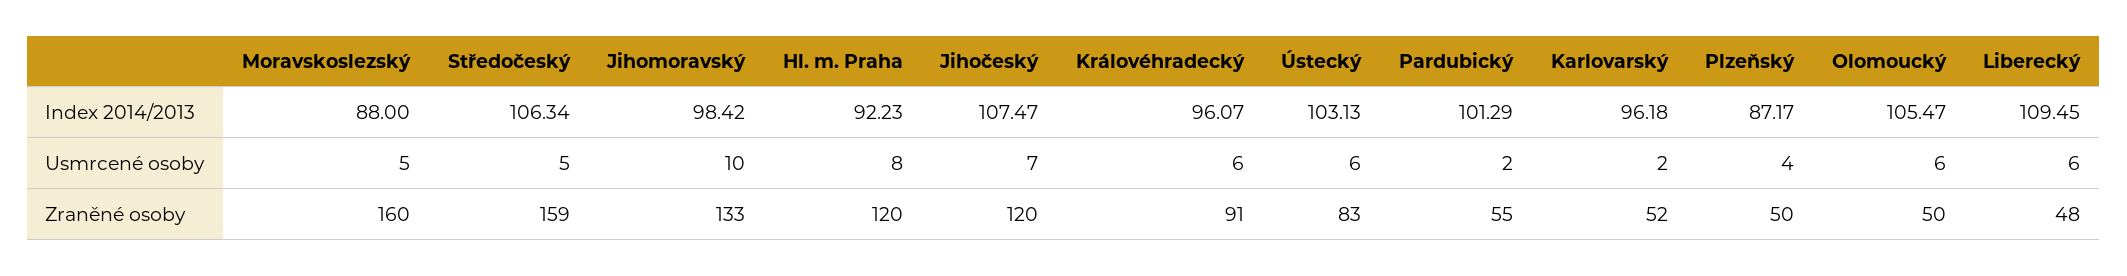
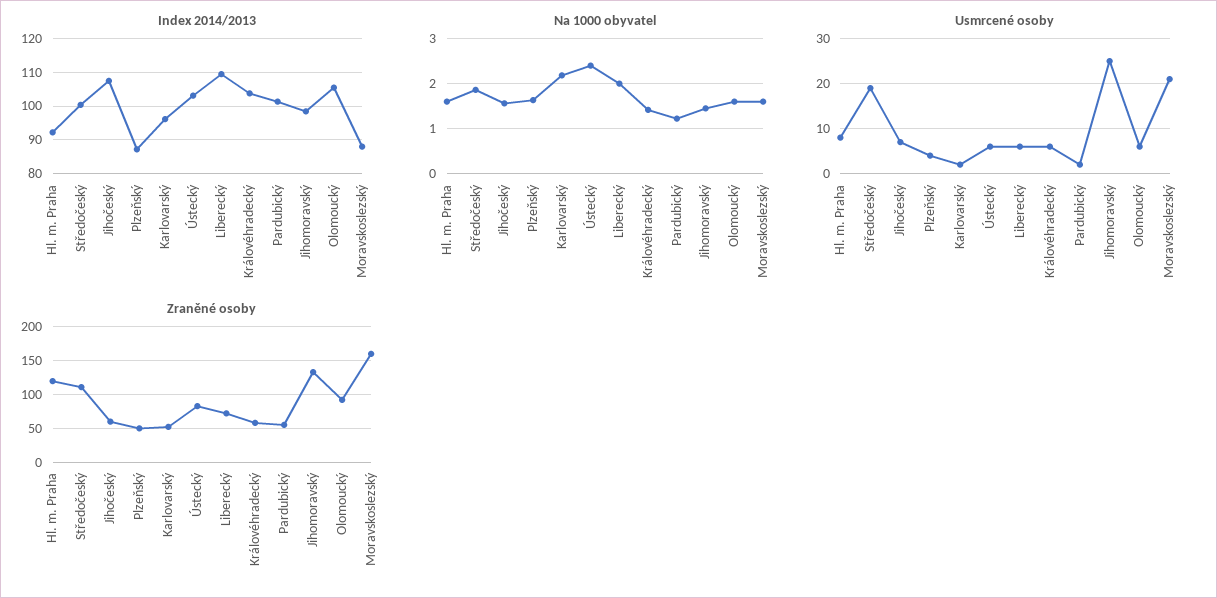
Index 2014/2013, Středočeský: 106.34 -> 100
Index 2014/2013, Královéhradecký: 96.07 -> 104
Usmrcené osoby, Moravskoslezský: 5 -> 20
Usmrcené osoby, Středočeský: 5 -> 20
Usmrcené osoby, Jihomoravský: 10 -> 25
Zraněné osoby, Středočeský: 159 -> 110
Zraněné osoby, Jihočeský: 120 -> 60
Zraněné osoby, Královéhradecký: 91 -> 60
Zraněné osoby, Olomoucký: 50 -> 90
Zraněné osoby, Liberecký: 48 -> 70
Na 1000 obyvatel, Hl. m. Praha: none -> 1.6
Na 1000 obyvatel, Středočeský: none -> 1.8
Na 1000 obyvatel, Jihočeský: none -> 1.6
Na 1000 obyvatel, Plzeňský: none -> 1.6
Na 1000 obyvatel, Karlovarský: none -> 2.2
Na 1000 obyvatel, Ústecký: none -> 2.4
Na 1000 obyvatel, Liberecký: none -> 2
Na 1000 obyvatel, Královéhradecký: none -> 1.4
Na 1000 obyvatel, Pardubický: none -> 1.2
Na 1000 obyvatel, Jihomoravský: none -> 1.4
Na 1000 obyvatel, Olomoucký: none -> 1.6
Na 1000 obyvatel, Moravskoslezský: none -> 1.6

